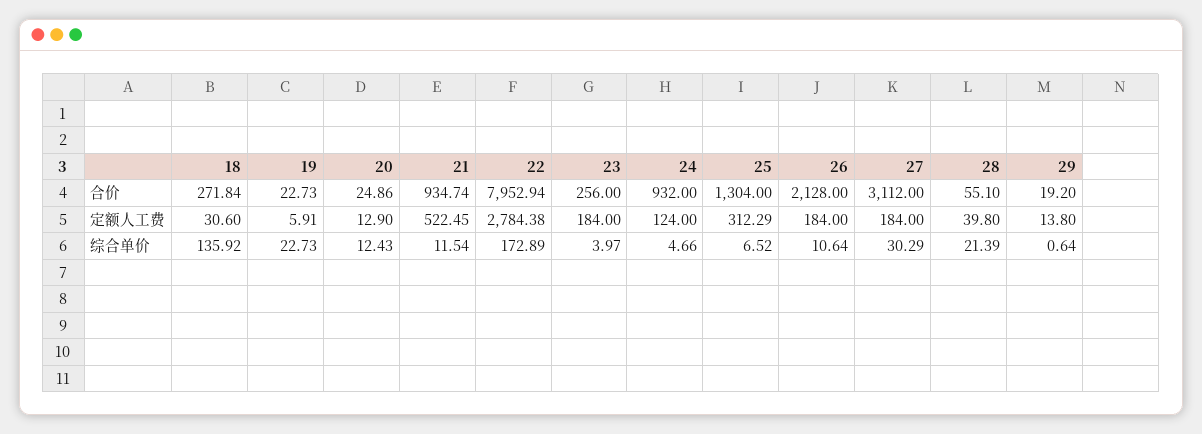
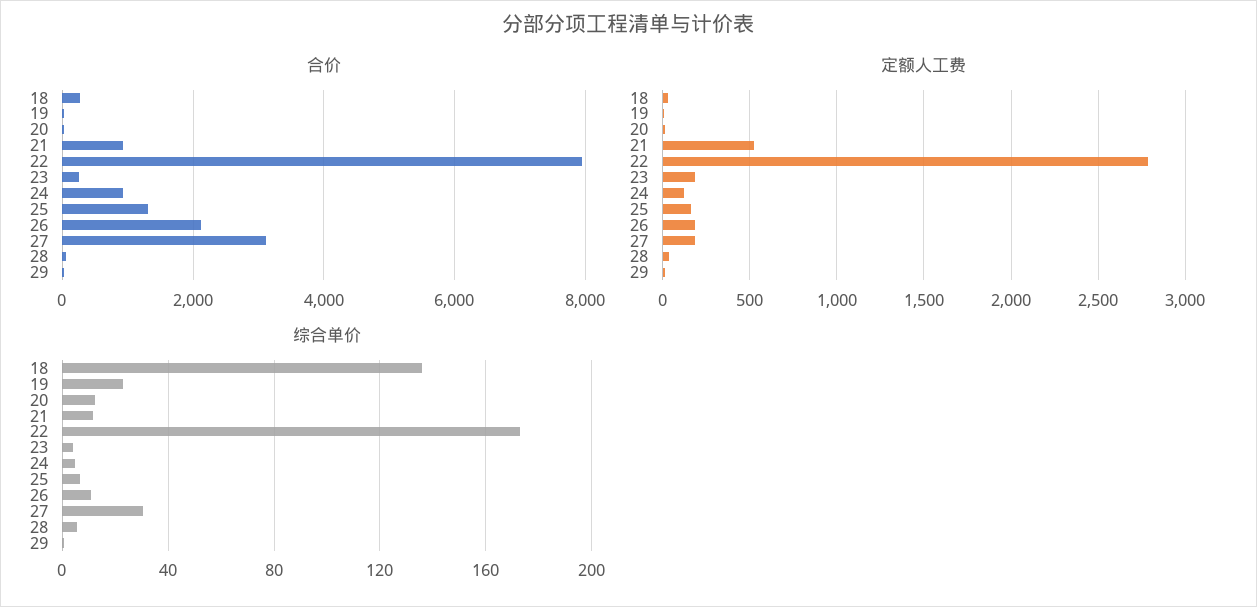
定额人工费, 25: 312.29 -> 150
综合单价, 28: 21.39 -> 5

